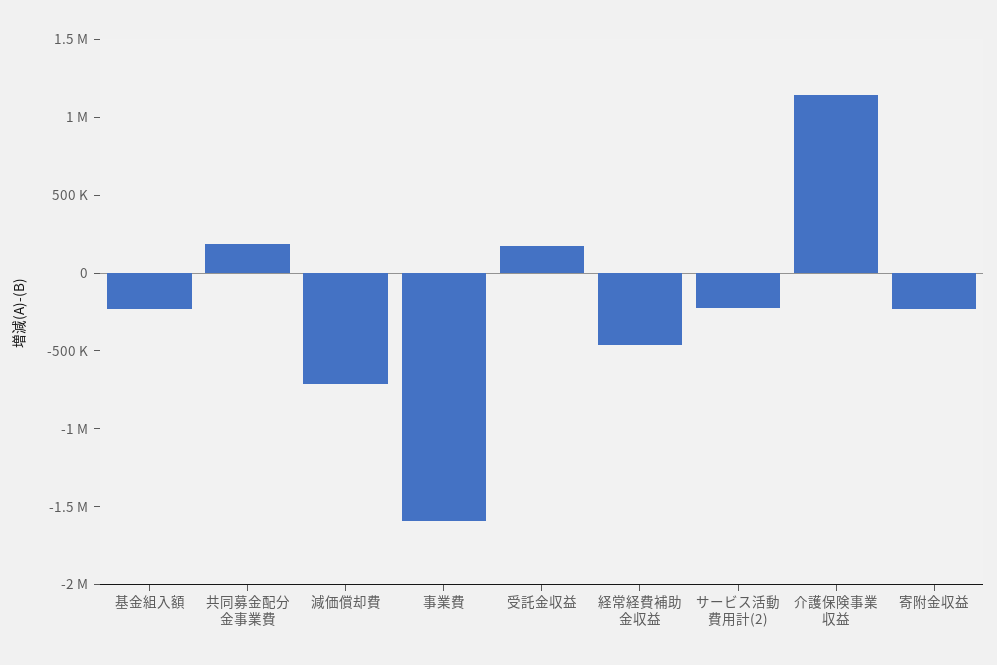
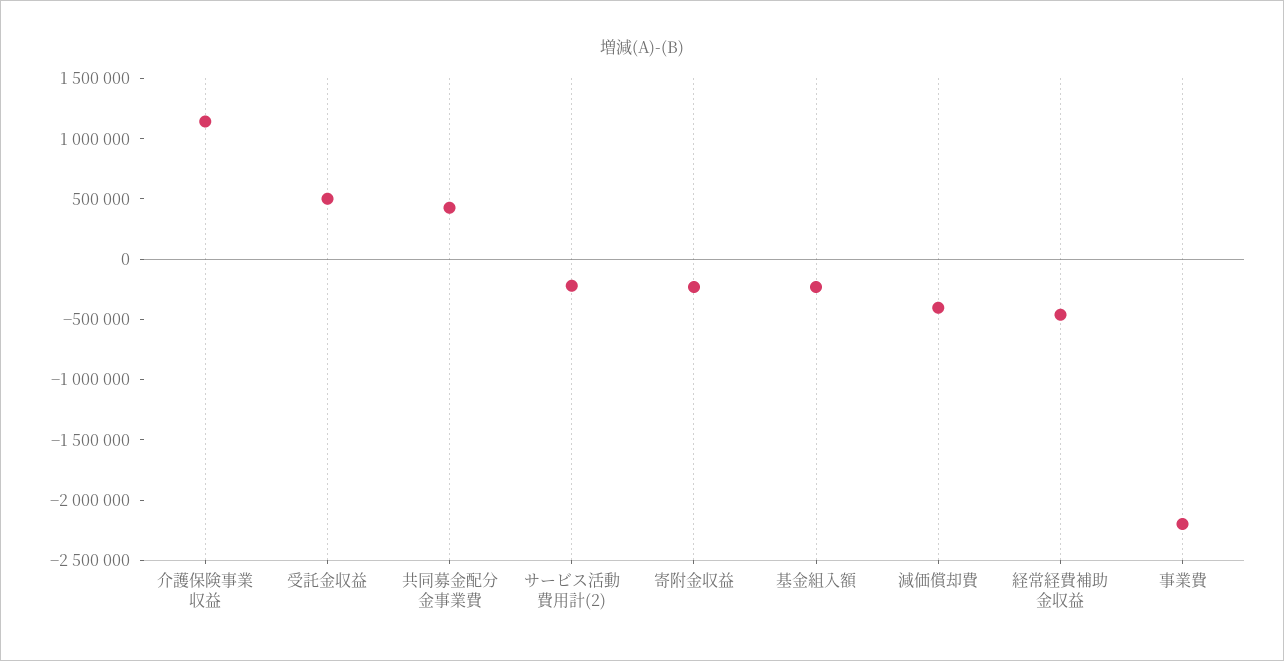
共同募金配分金事業費: 200000 -> 400000
減価償却費: -700000 -> -400000
事業費: -1600000 -> -2200000
受託金収益: 200000 -> 500000

